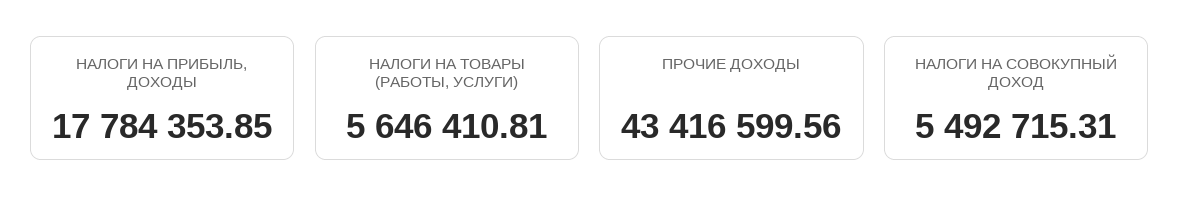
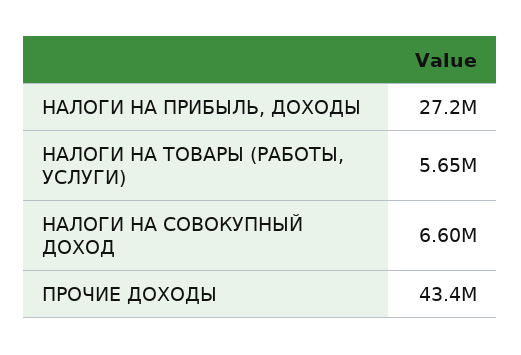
НАЛОГИ НА ПРИБЫЛЬ, ДОХОДЫ: 17784353.85 -> 27200000
НАЛОГИ НА СОВОКУПНЫЙ ДОХОД: 5492715.31 -> 6600000

